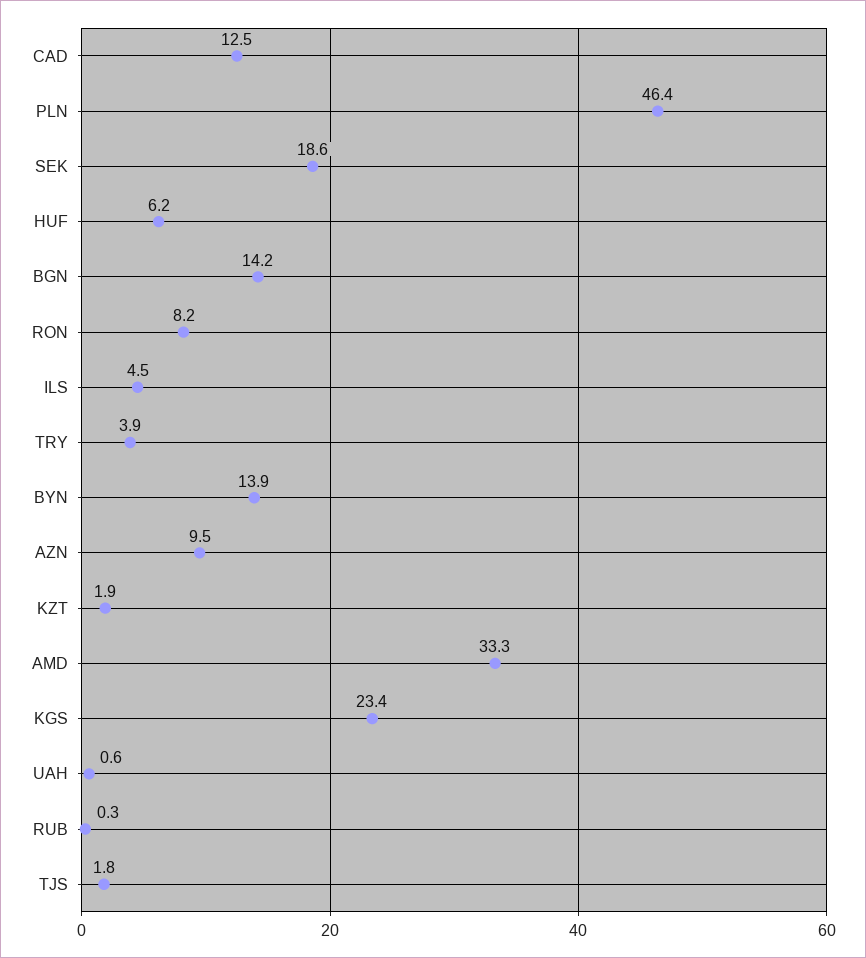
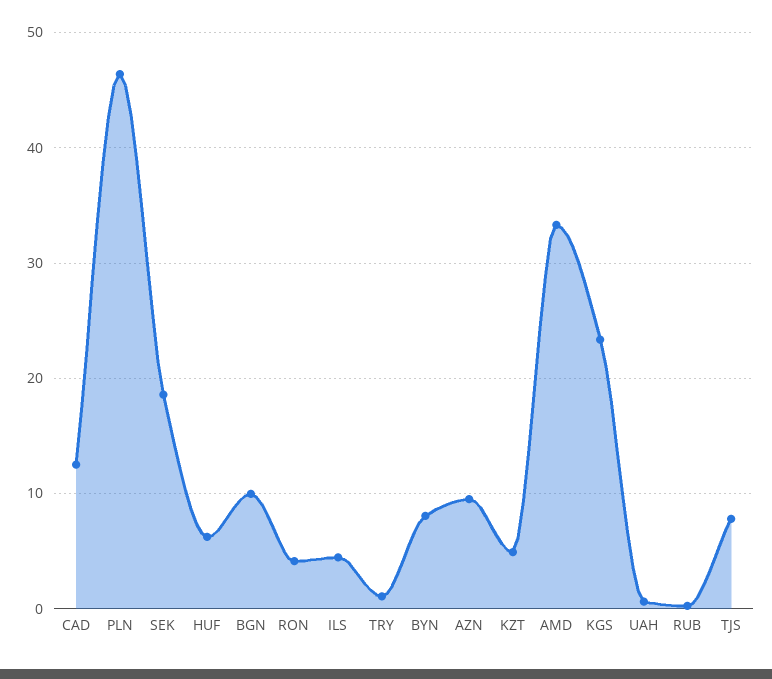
BGN: 14.2 -> 10
RON: 8.2 -> 4
TRY: 3.9 -> 1
BYN: 13.9 -> 8
KZT: 1.9 -> 5
TJS: 1.8 -> 8

